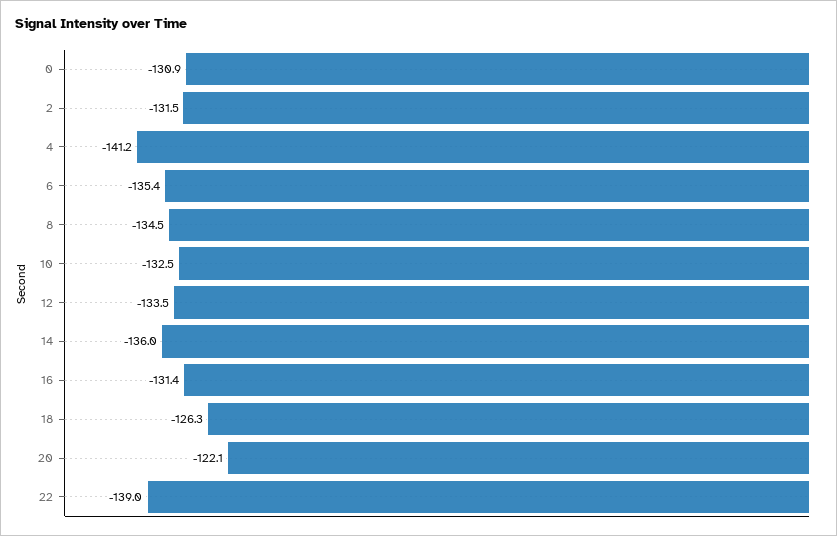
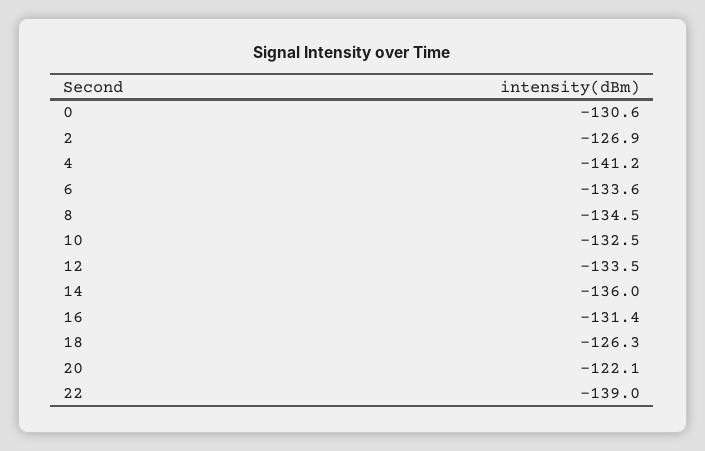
0: -130.9 -> -130.6
2: -131.5 -> -126.9
6: -135.4 -> -133.6

